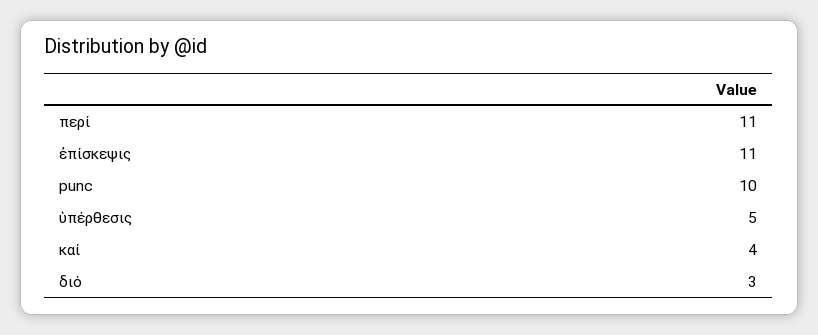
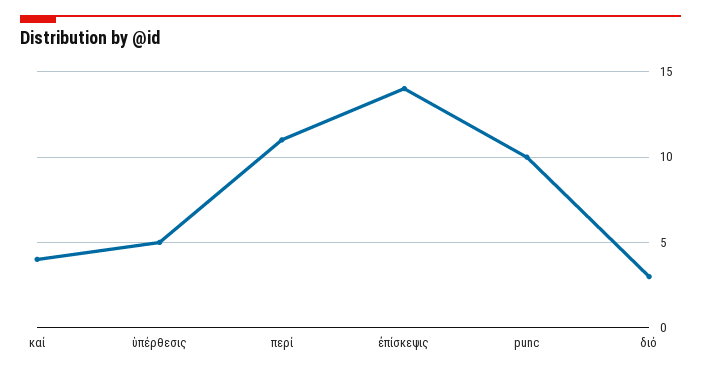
ἐπίσκεψις: 11 -> 14

